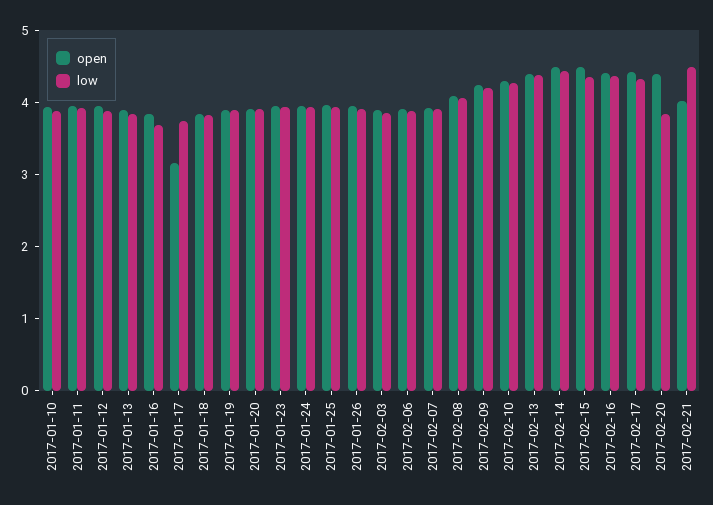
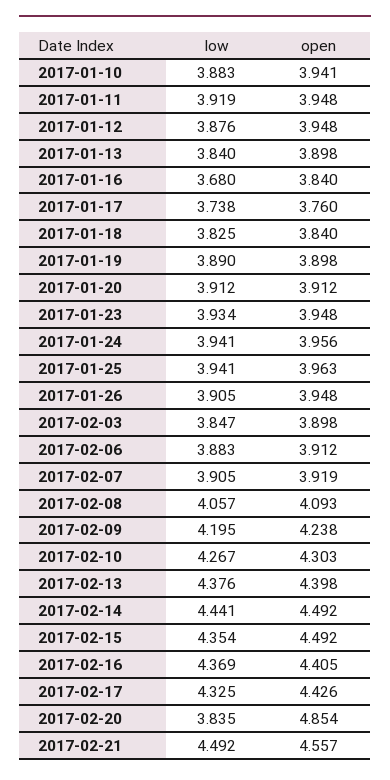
open, 2017-01-17: 3.2 -> 3.76
open, 2017-02-20: 4.4 -> 4.854
open, 2017-02-21: 4 -> 4.557

